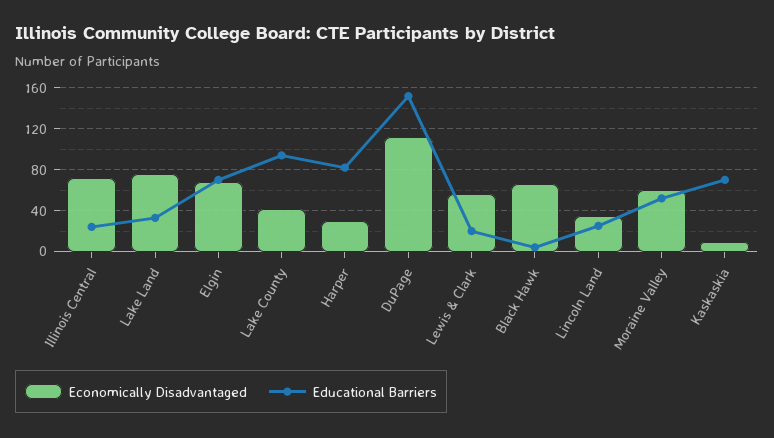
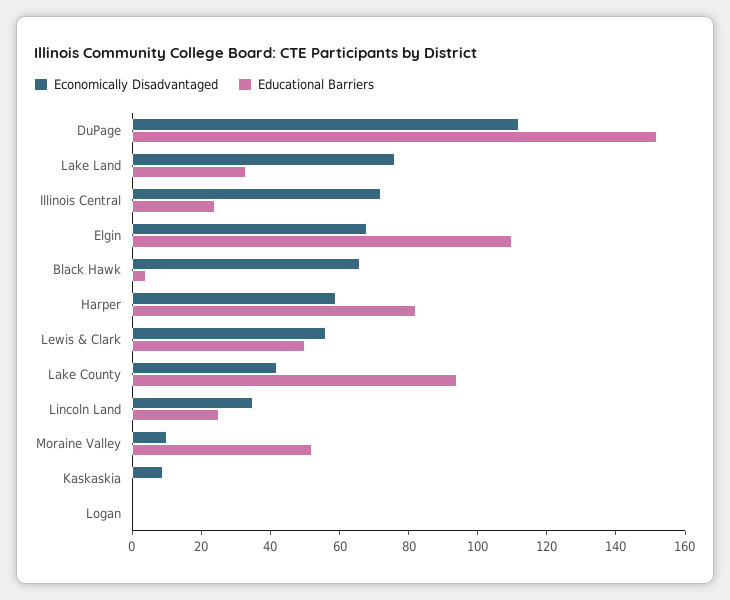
Educational Barriers, Elgin: 70 -> 110
Economically Disadvantaged, Harper: 30 -> 60
Educational Barriers, Lewis & Clark: 20 -> 50
Economically Disadvantaged, Moraine Valley: 60 -> 10
Educational Barriers, Kaskaskia: 70 -> 0
Economically Disadvantaged, Logan: none -> 0
Educational Barriers, Logan: none -> 0

